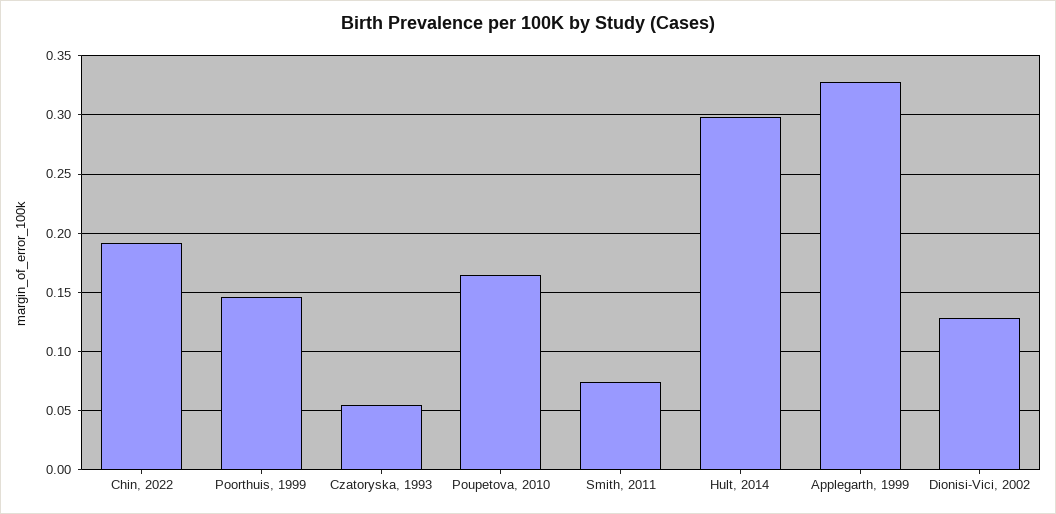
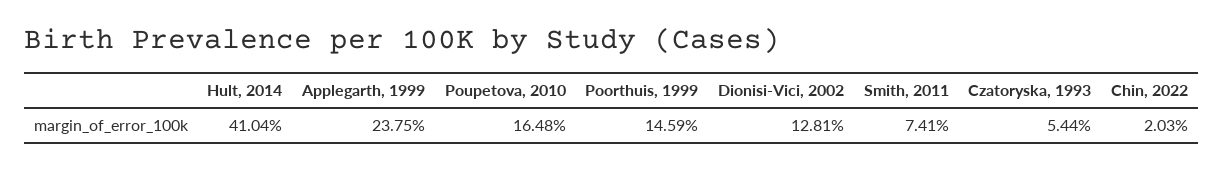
Chin, 2022: 0.19 -> 0.0203
Hult, 2014: 0.3 -> 0.4104
Applegarth, 1999: 0.33 -> 0.2375

